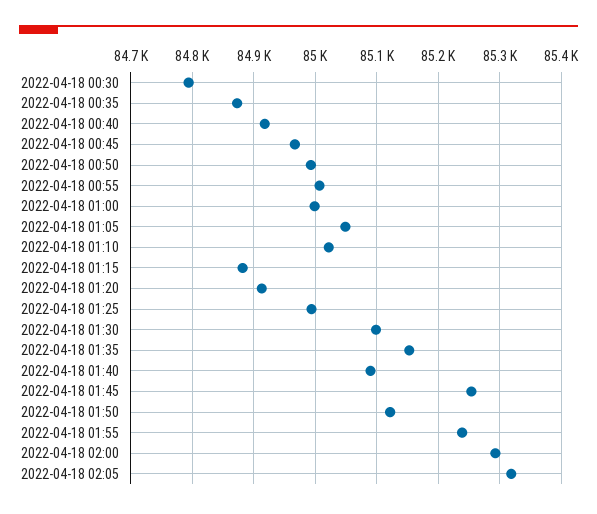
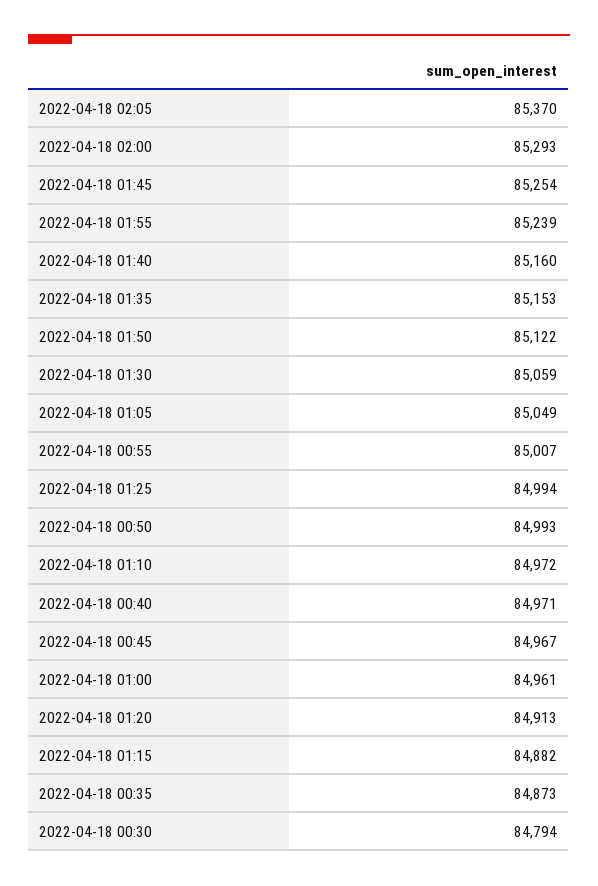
2022-04-18 00:40: 84920 -> 84971
2022-04-18 01:00: 85000 -> 84961
2022-04-18 01:10: 85020 -> 84972
2022-04-18 01:30: 85100 -> 85059
2022-04-18 01:40: 85090 -> 85160
2022-04-18 02:05: 85320 -> 85370

